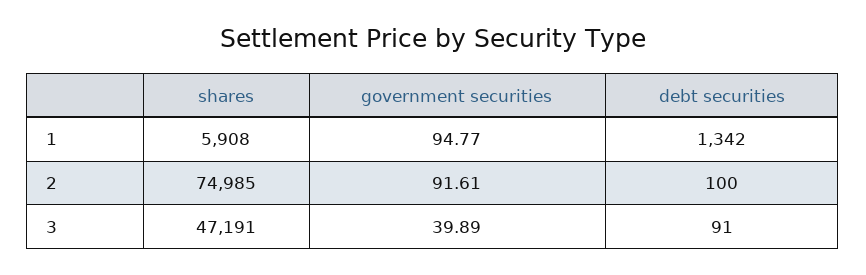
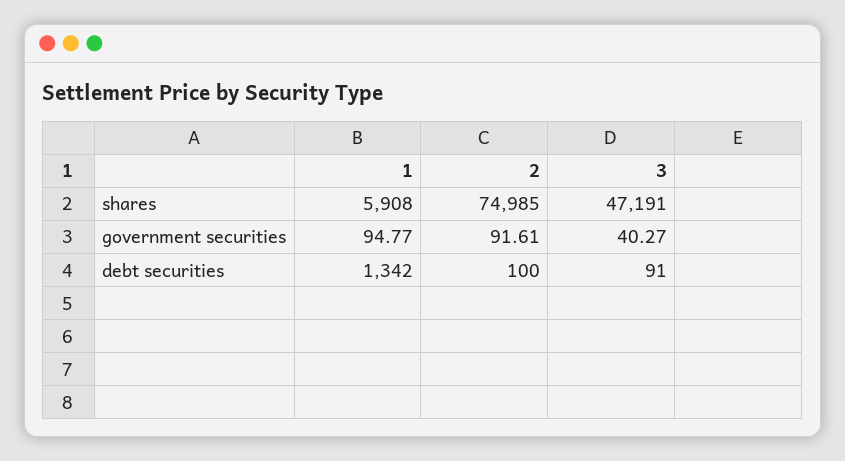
government securities, 3: 39.89 -> 40.27

